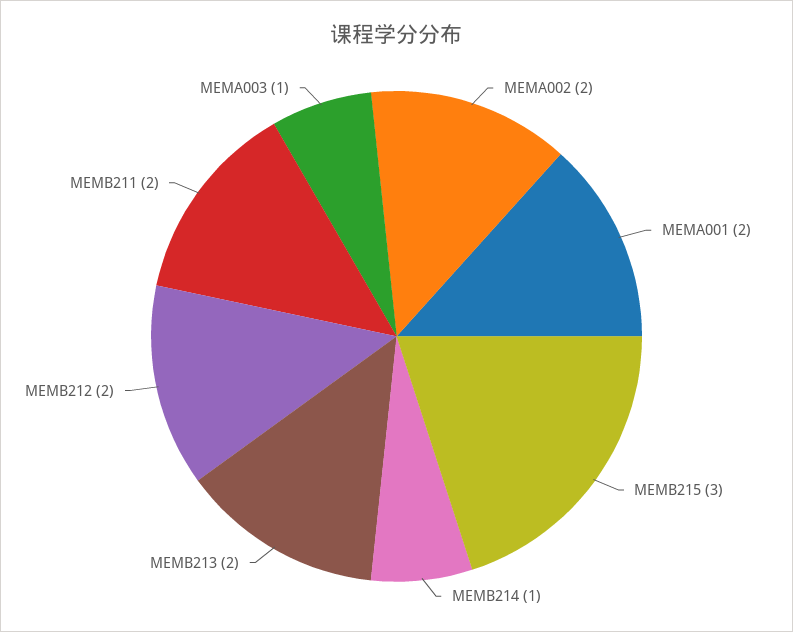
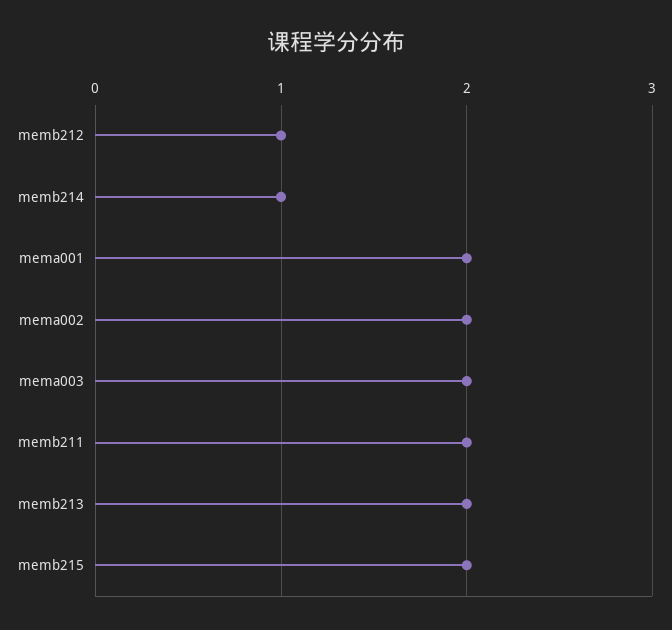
MEMB215: 3 -> 2
MEMB212: 2 -> 1
MEMA003: 1 -> 2

